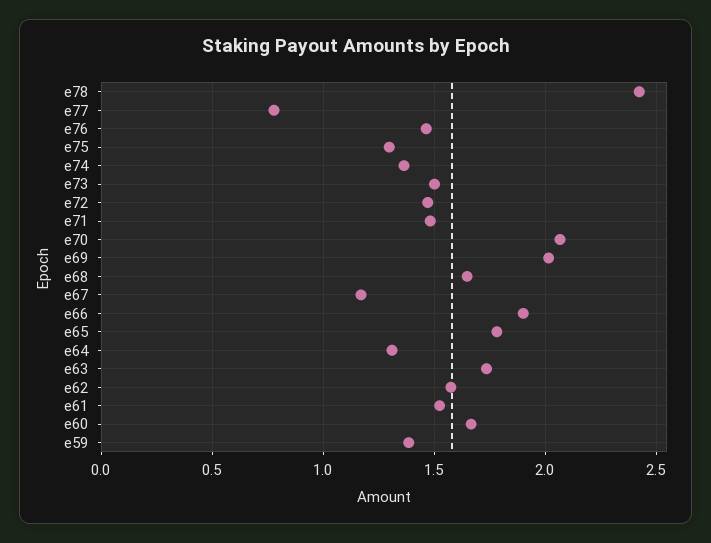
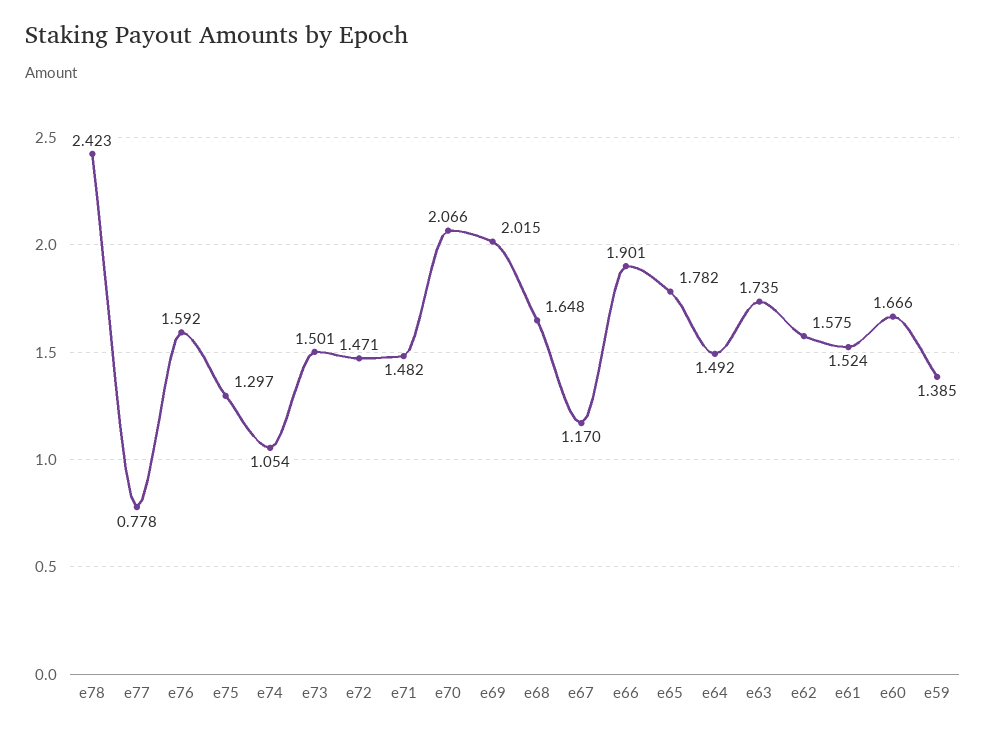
e76: 1.45 -> 1.592
e74: 1.35 -> 1.054
e64: 1.3 -> 1.492

